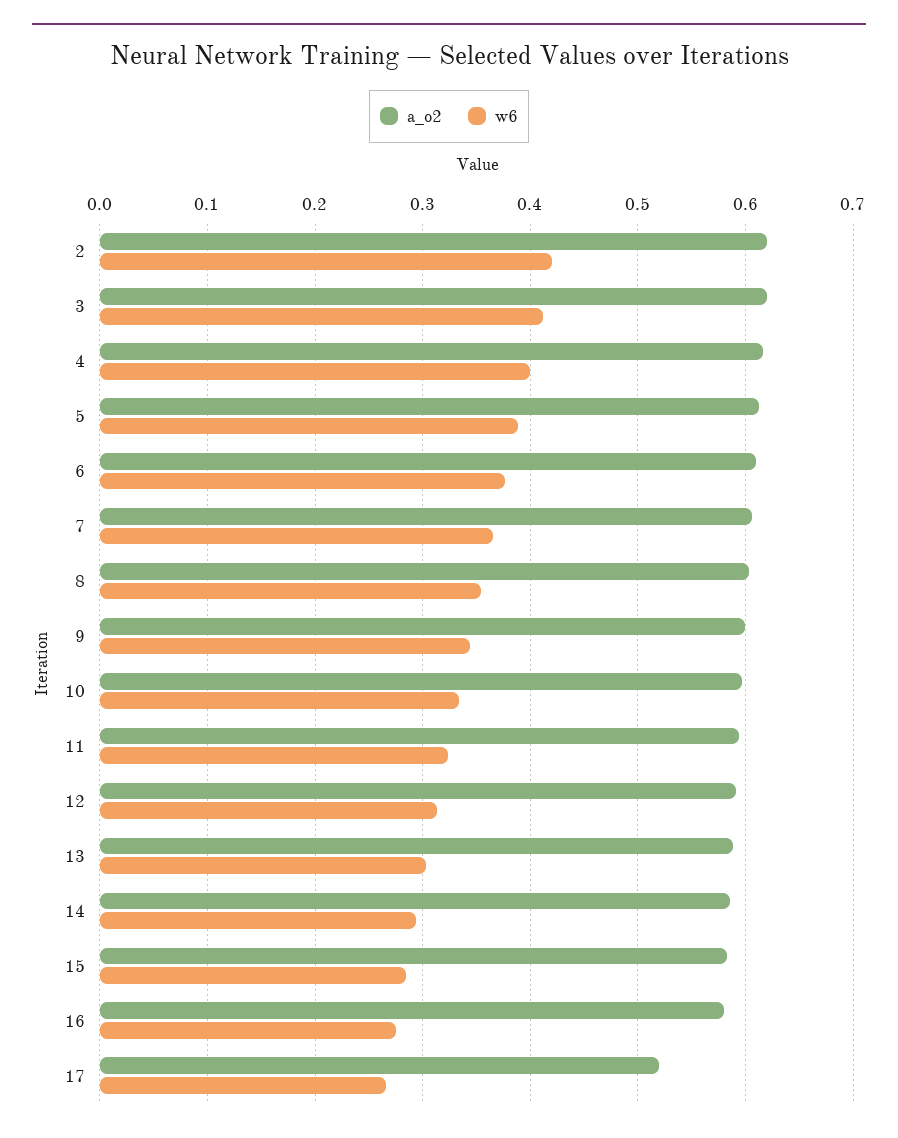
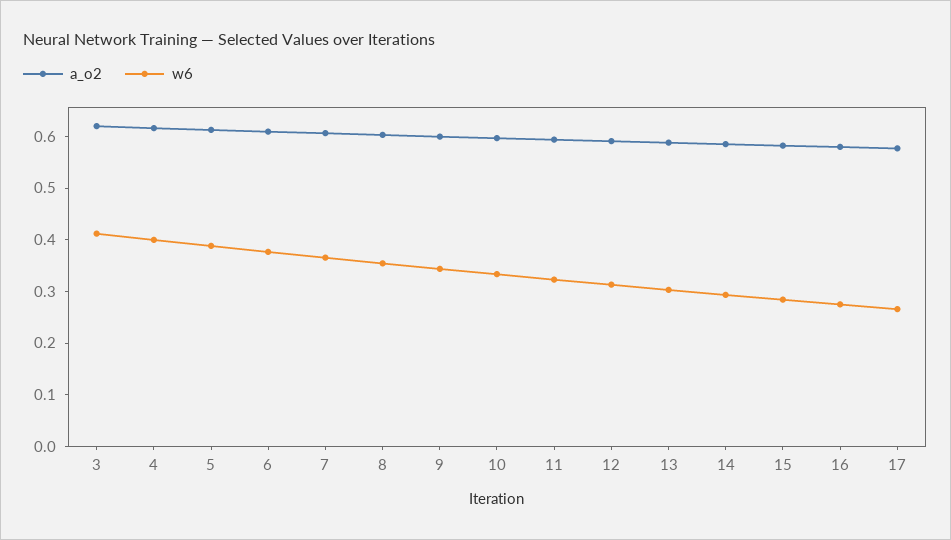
a_o2, 2: 0.62 -> none
w6, 2: 0.42 -> none
a_o2, 17: 0.52 -> 0.58

